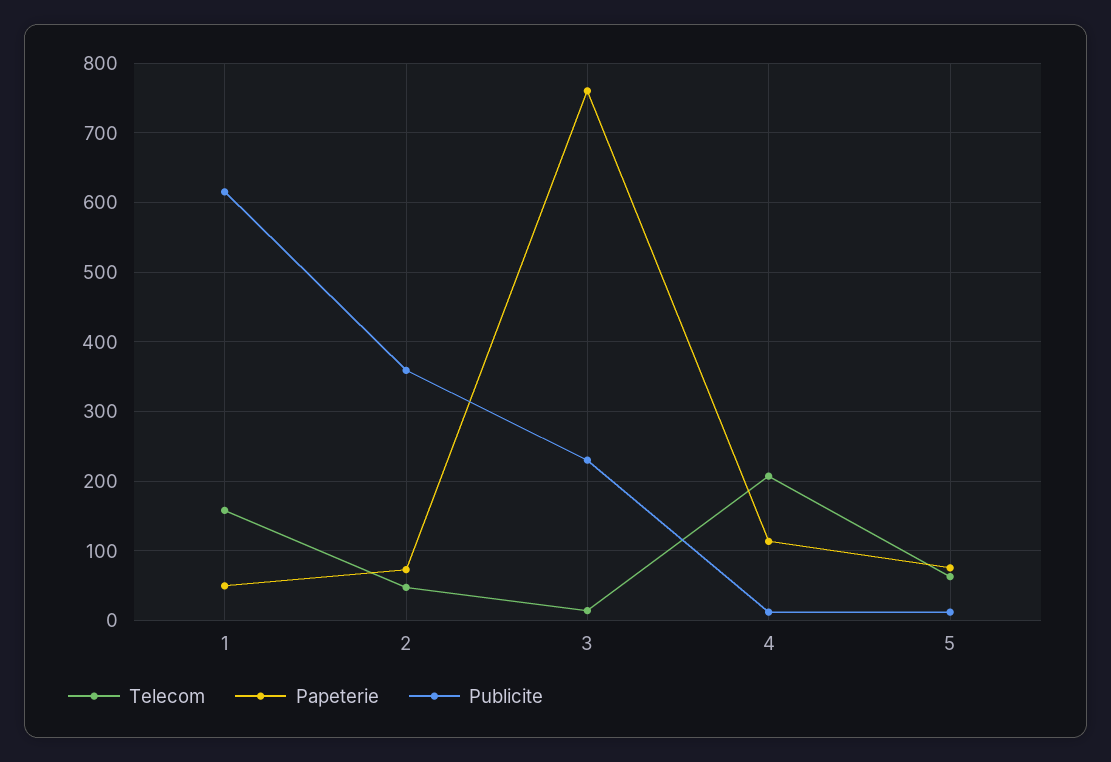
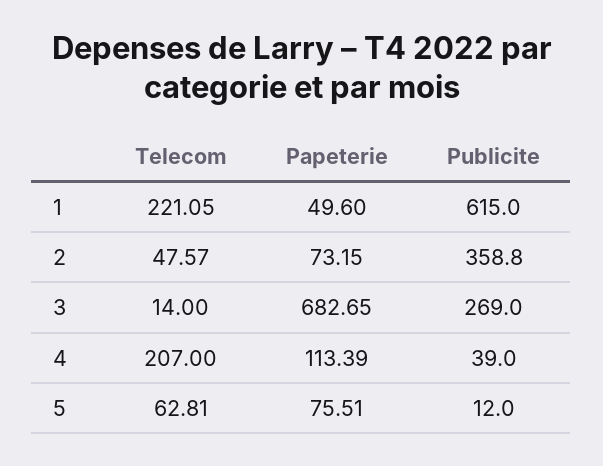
Telecom, 1: 160 -> 221.05
Papeterie, 3: 760 -> 682.65
Publicite, 3: 230 -> 269
Publicite, 4: 10 -> 39

